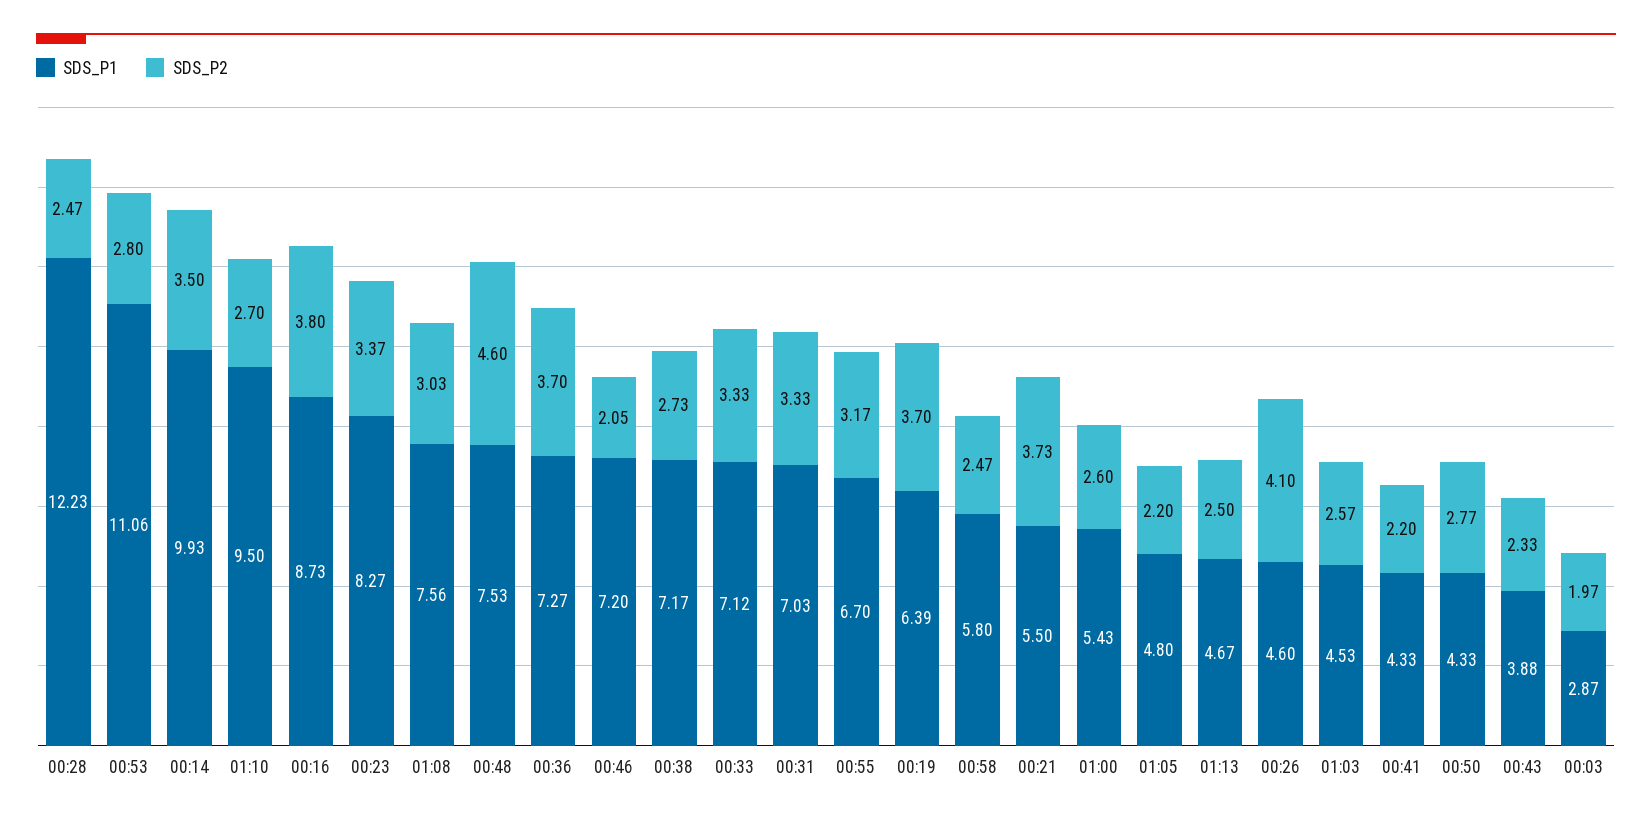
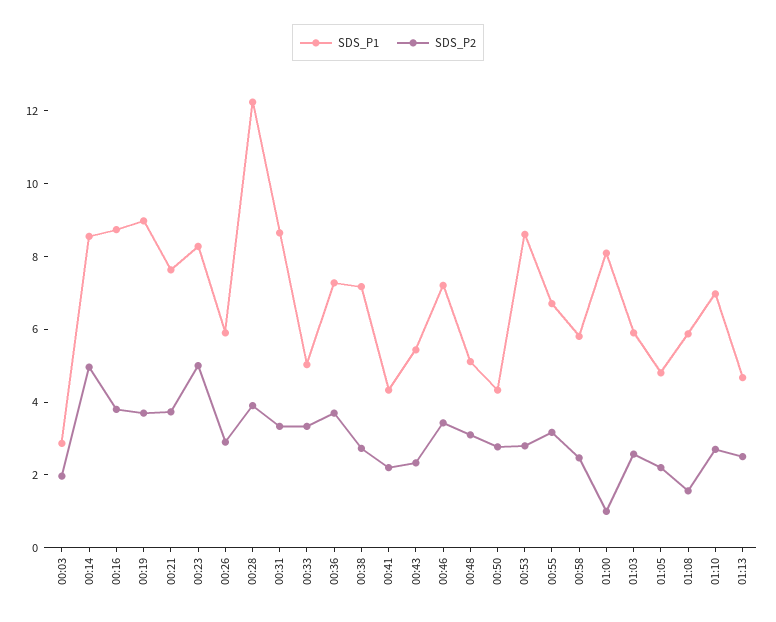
SDS_P2, 00:28: 2.47 -> 4
SDS_P1, 00:53: 11.06 -> 8.5
SDS_P1, 00:14: 9.93 -> 8.5
SDS_P2, 00:14: 3.5 -> 5
SDS_P1, 01:10: 9.5 -> 7
SDS_P2, 00:23: 3.37 -> 5
SDS_P1, 01:08: 7.56 -> 6
SDS_P2, 01:08: 3.03 -> 1.5
SDS_P1, 00:48: 7.53 -> 5
SDS_P2, 00:48: 4.6 -> 3
SDS_P2, 00:46: 2.05 -> 3.5
SDS_P1, 00:33: 7.12 -> 5
SDS_P1, 00:31: 7.03 -> 8.5
SDS_P1, 00:19: 6.39 -> 9
SDS_P1, 00:21: 5.5 -> 7.5
SDS_P1, 01:00: 5.43 -> 8
SDS_P2, 01:00: 2.6 -> 1
SDS_P1, 00:26: 4.6 -> 6
SDS_P2, 00:26: 4.1 -> 3
SDS_P1, 01:03: 4.53 -> 6
SDS_P1, 00:43: 3.88 -> 5.5

